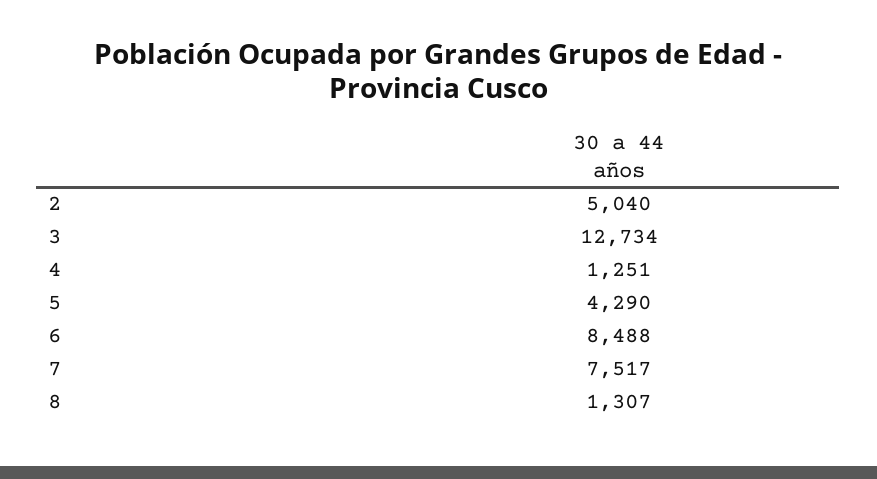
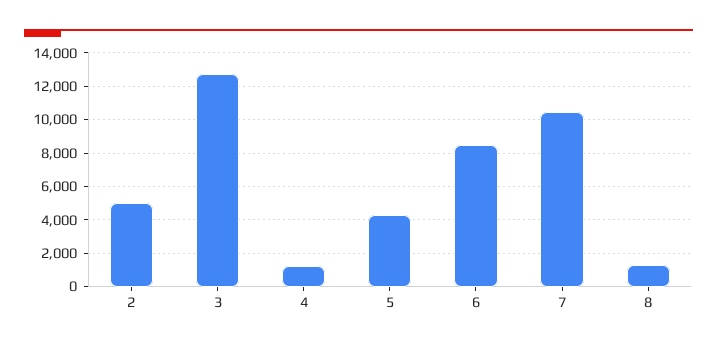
7: 7517 -> 10500

